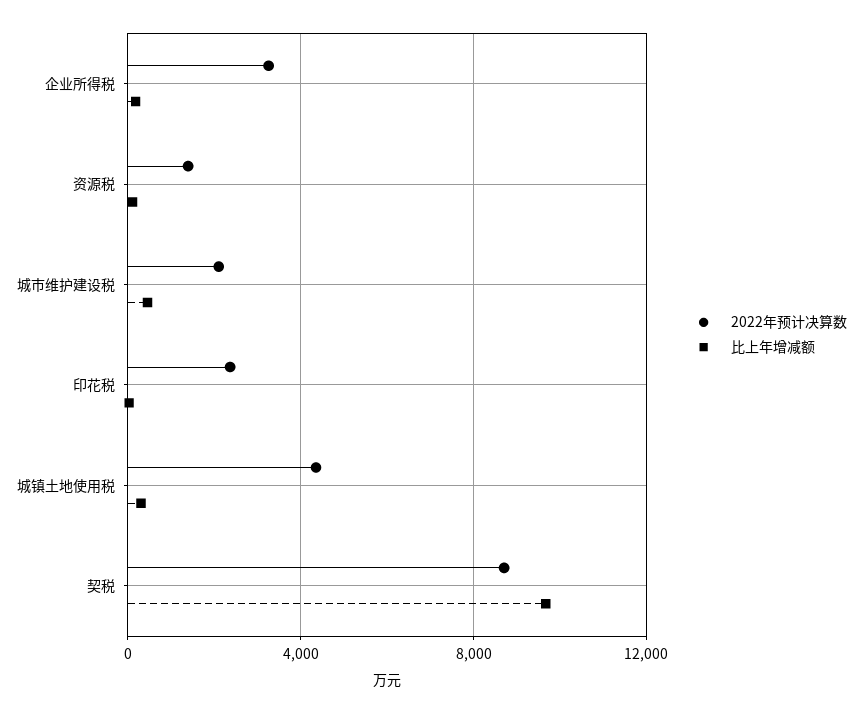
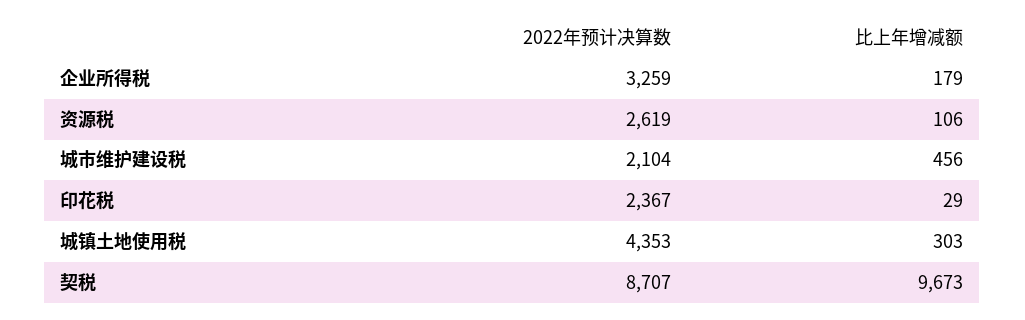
2022年预计决算数, 资源税: 1500 -> 2619

